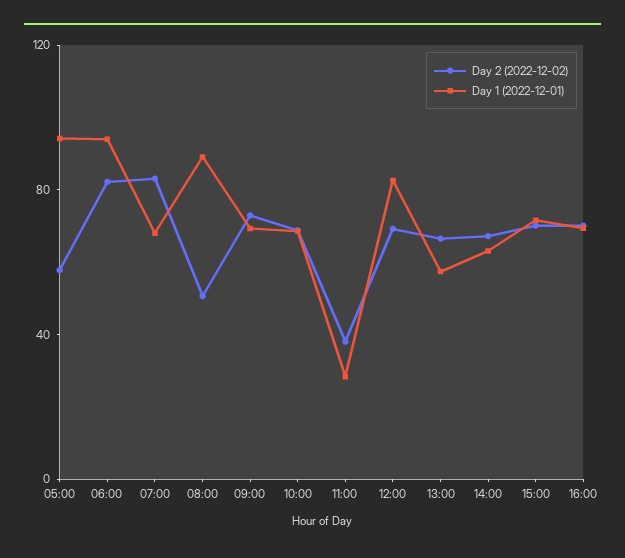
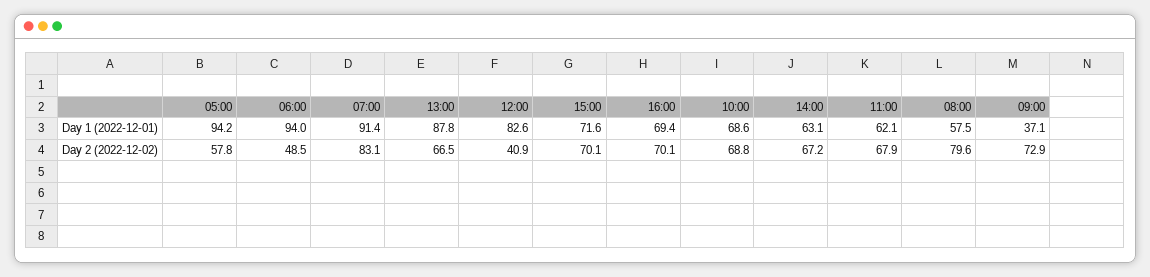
Day 2 (2022-12-02), 06:00: 80 -> 48.5
Day 1 (2022-12-01), 07:00: 70 -> 91.4
Day 2 (2022-12-02), 08:00: 50 -> 79.6
Day 1 (2022-12-01), 08:00: 90 -> 57.5
Day 1 (2022-12-01), 09:00: 70 -> 37.1
Day 2 (2022-12-02), 11:00: 40 -> 67.9
Day 1 (2022-12-01), 11:00: 30 -> 62.1
Day 2 (2022-12-02), 12:00: 70 -> 40.9
Day 1 (2022-12-01), 13:00: 60 -> 87.8

